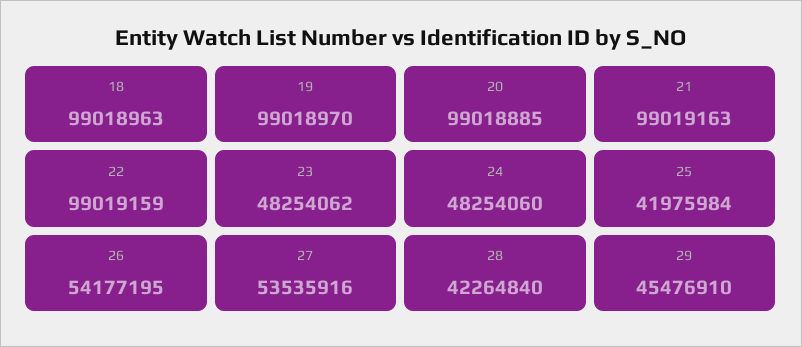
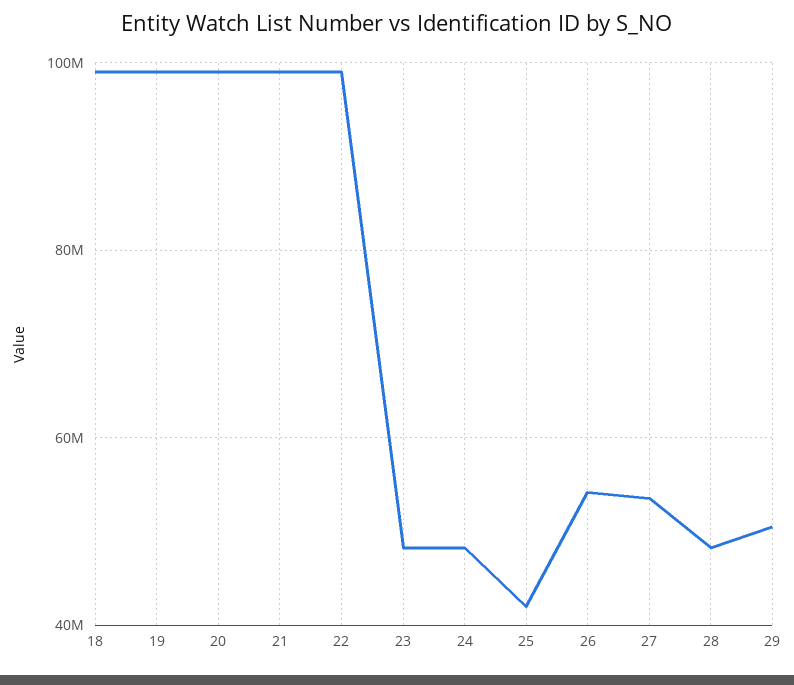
28: 42264840 -> 48000000
29: 45476910 -> 50000000

